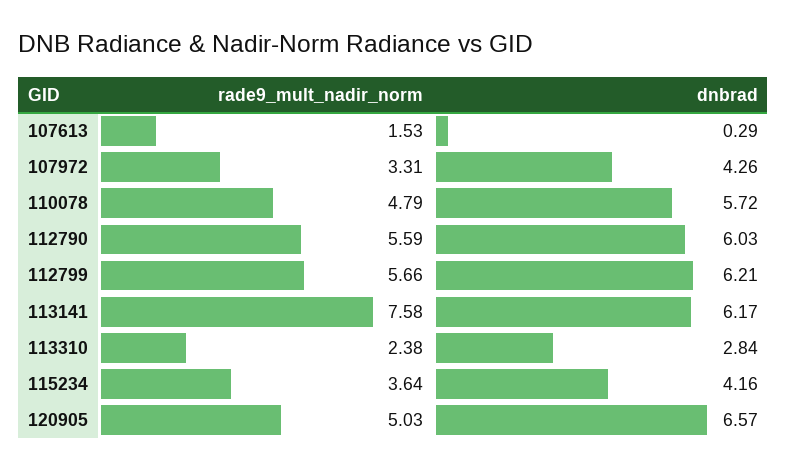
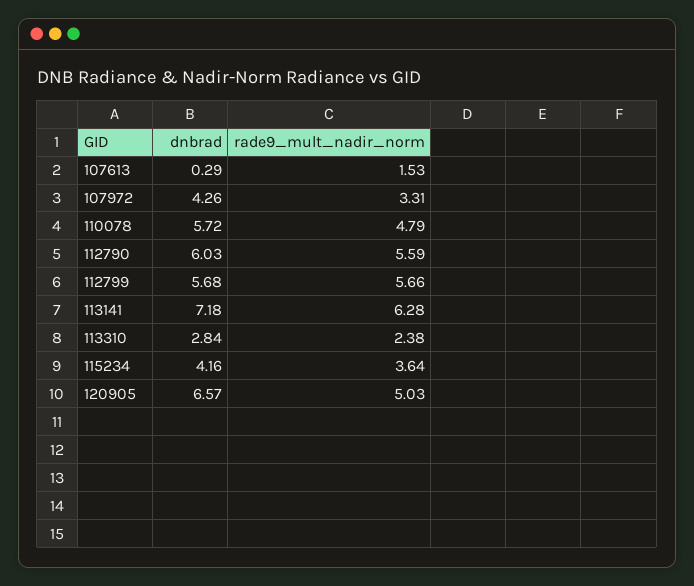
dnbrad, 112799: 6.21 -> 5.68
rade9_mult_nadir_norm, 113141: 7.58 -> 6.28
dnbrad, 113141: 6.17 -> 7.18

